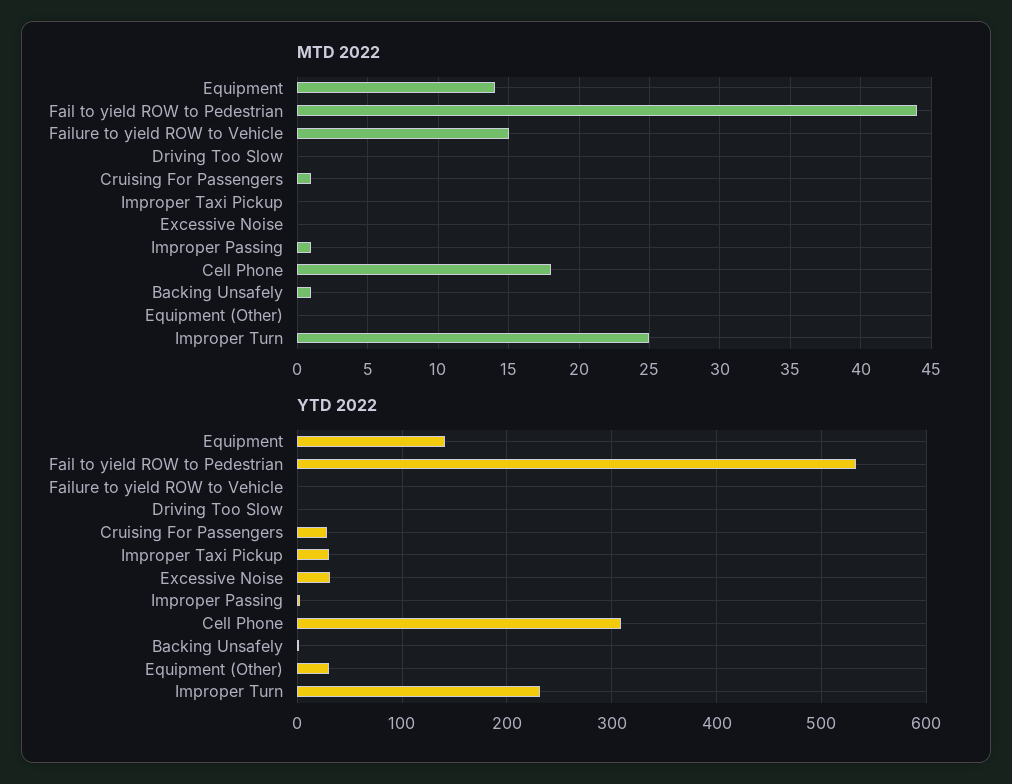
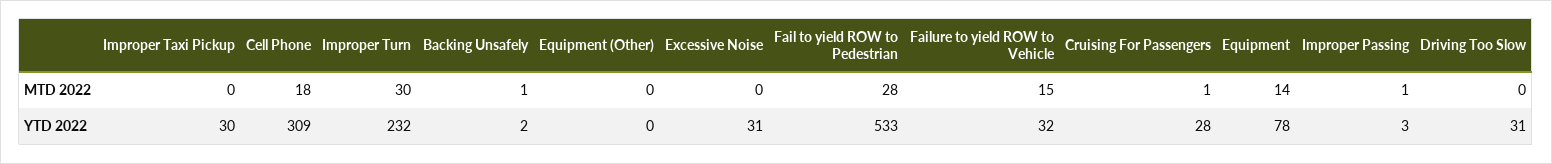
MTD 2022, Fail to yield ROW to Pedestrian: 44 -> 28
MTD 2022, Improper Turn: 25 -> 30
YTD 2022, Equipment: 140 -> 78
YTD 2022, Failure to yield ROW to Vehicle: 0 -> 32
YTD 2022, Driving Too Slow: 0 -> 31
YTD 2022, Equipment (Other): 30 -> 0

